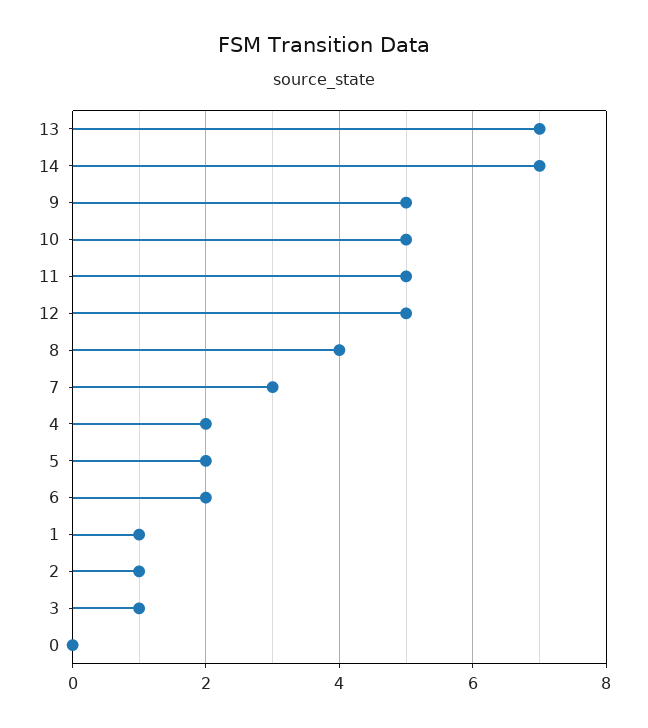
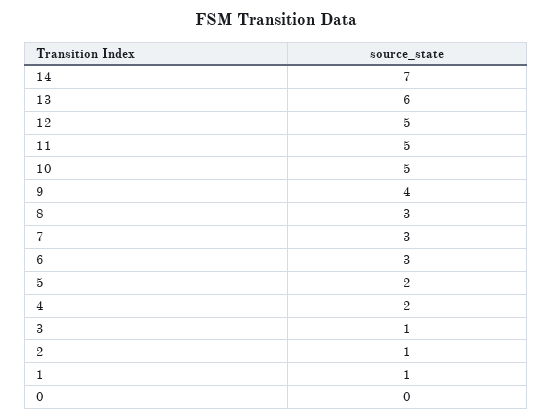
13: 7 -> 6
9: 5 -> 4
8: 4 -> 3
6: 2 -> 3

